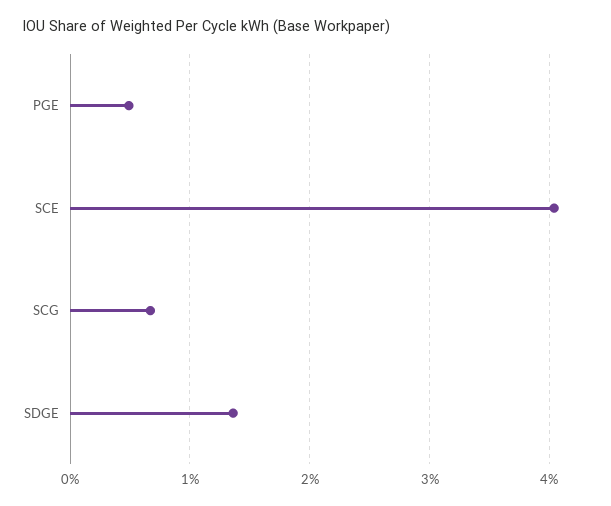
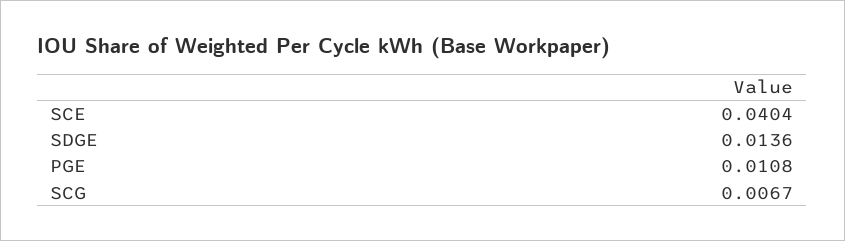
PGE: 0.005 -> 0.0108

